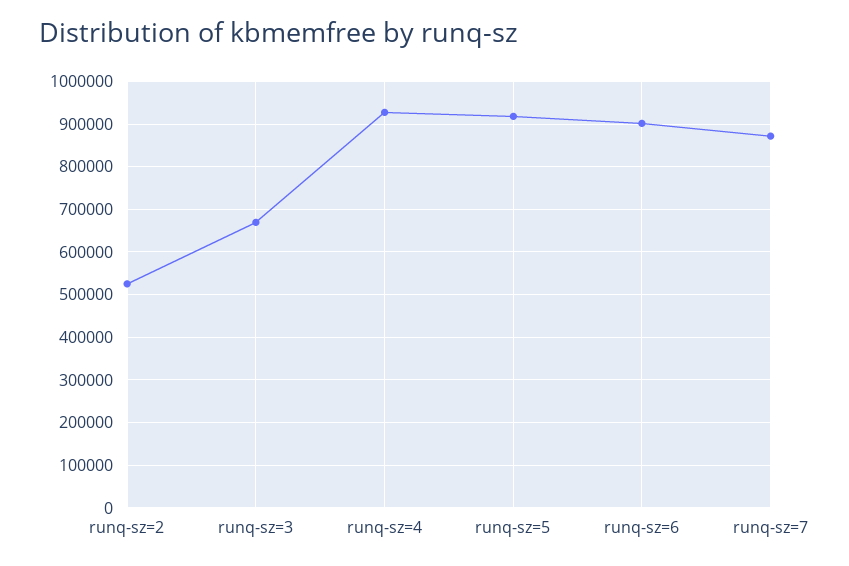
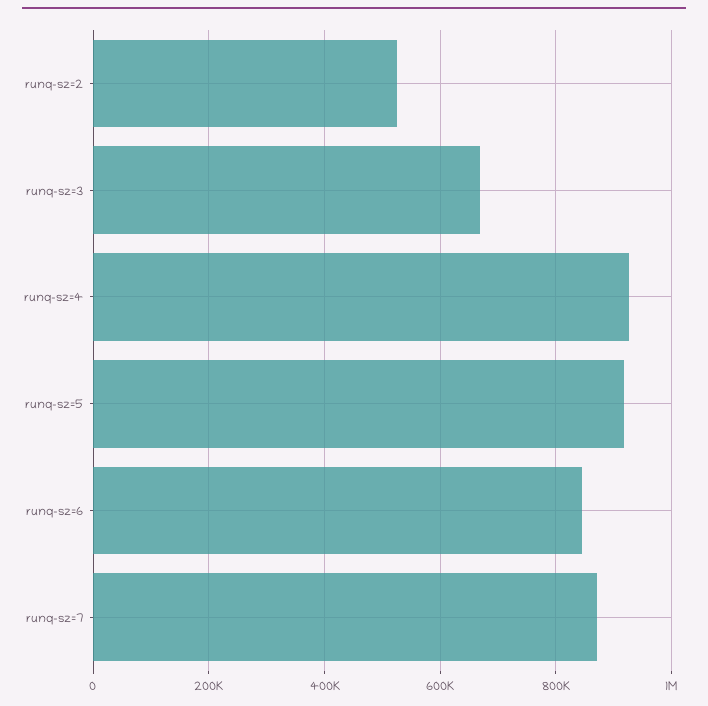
runq-sz=6: 900000 -> 840000

